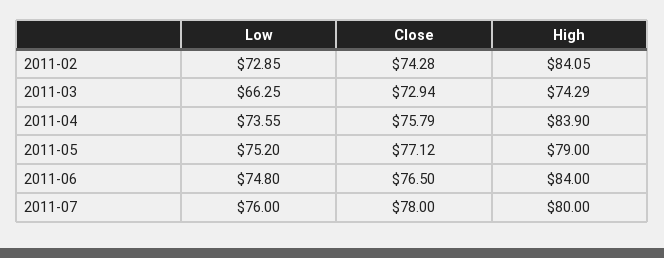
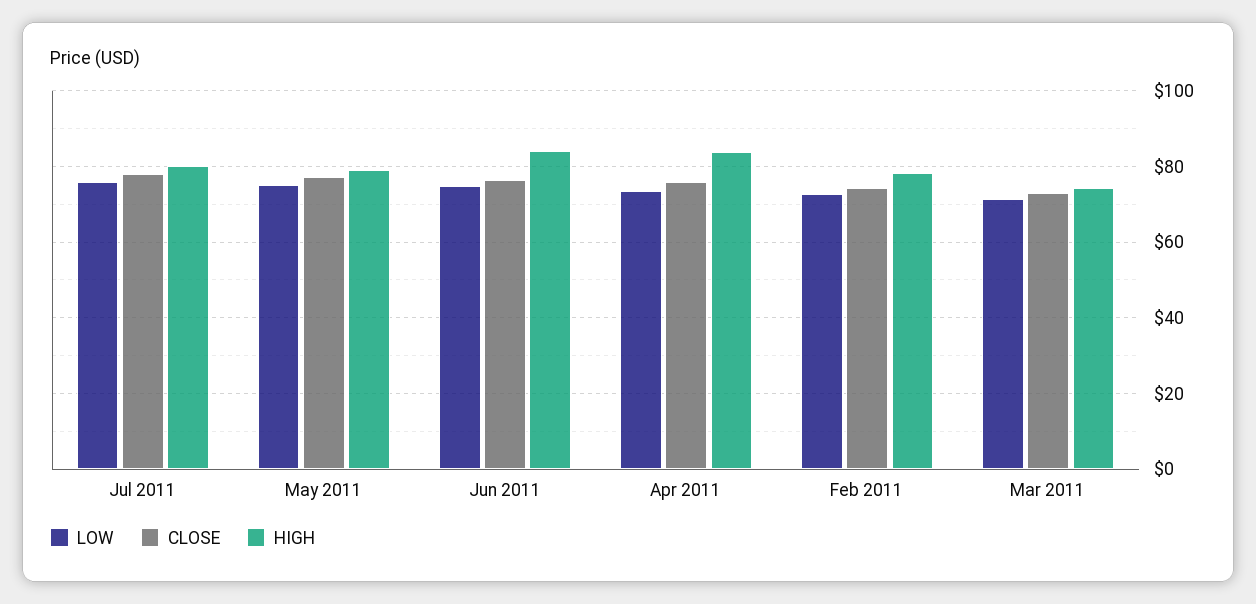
High, 2011-02: 84.05 -> 78
Low, 2011-03: 66.25 -> 72

